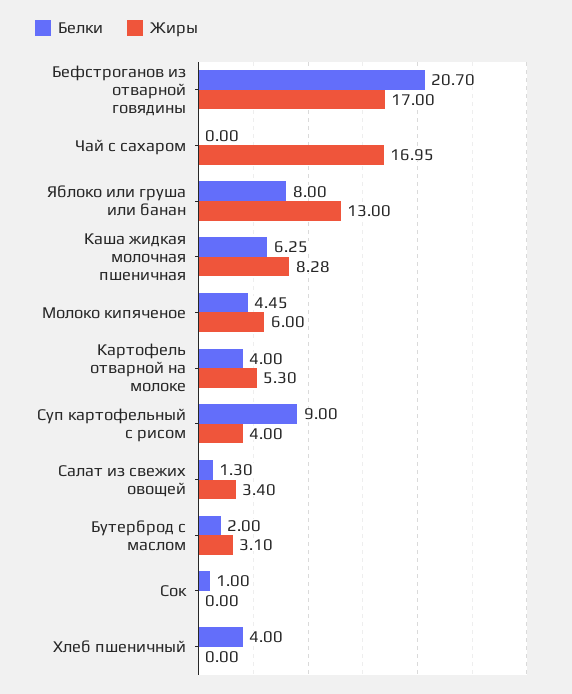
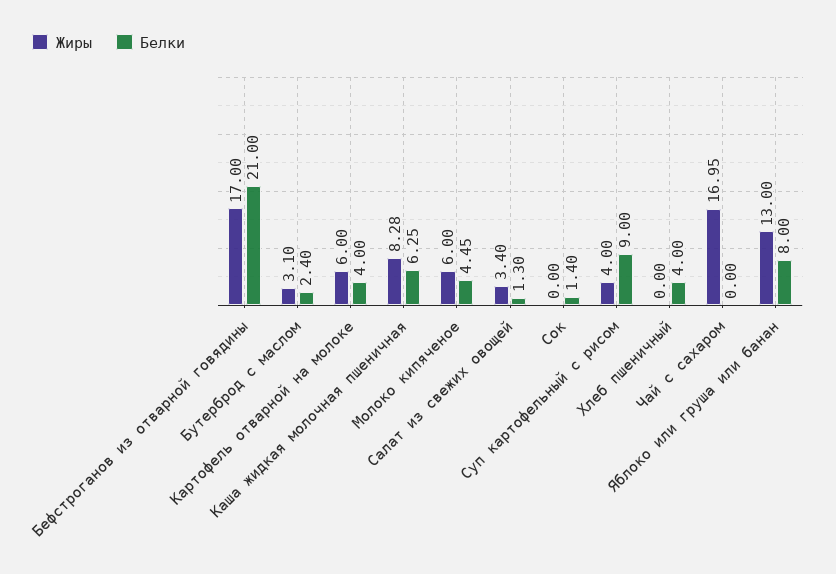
Белки, Бефстроганов из отварной говядины: 20.7 -> 21
Жиры, Картофель отварной на молоке: 5.3 -> 6
Белки, Бутерброд с маслом: 2 -> 2.4
Белки, Сок: 1 -> 1.4

